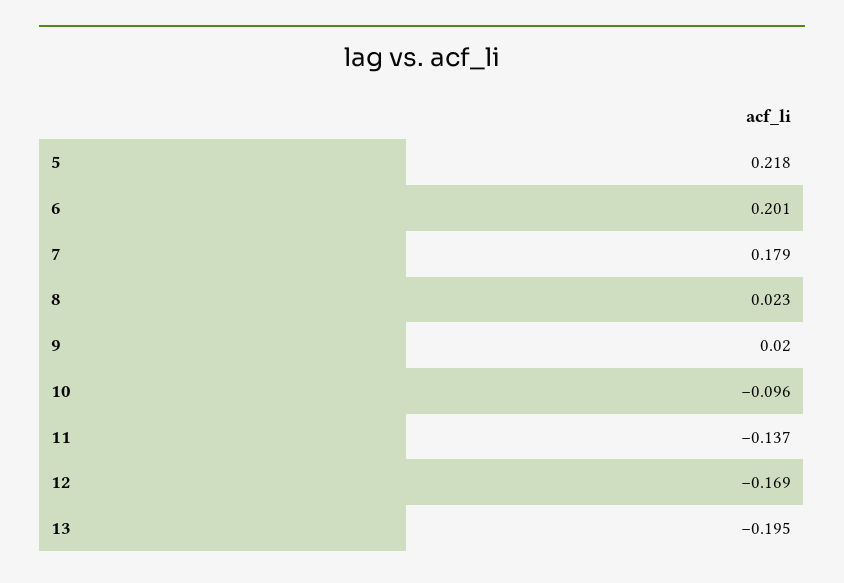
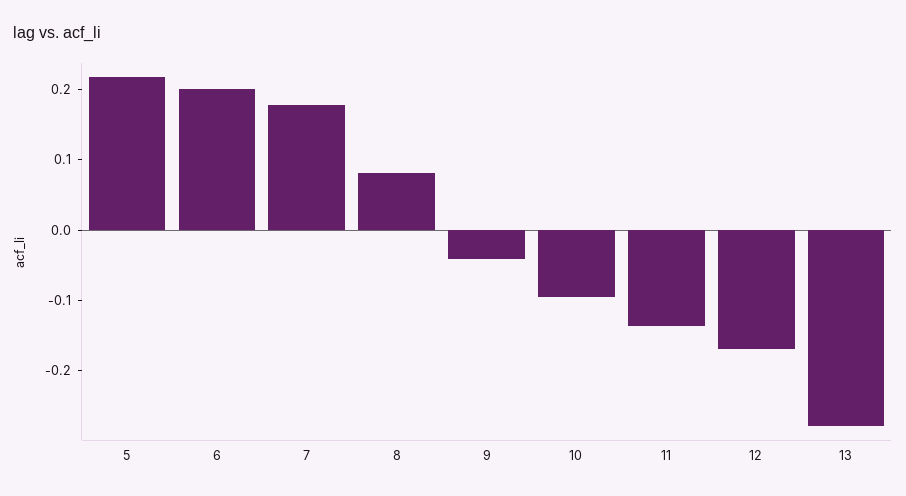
8: 0.023 -> 0.08
9: 0.02 -> -0.04
13: -0.195 -> -0.28

